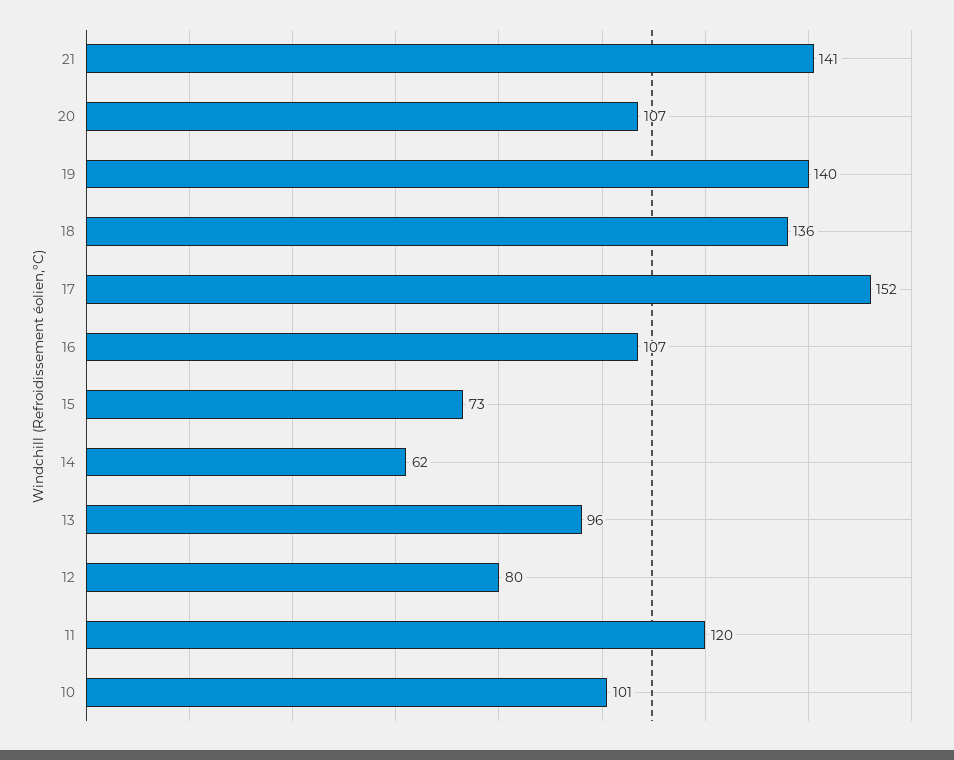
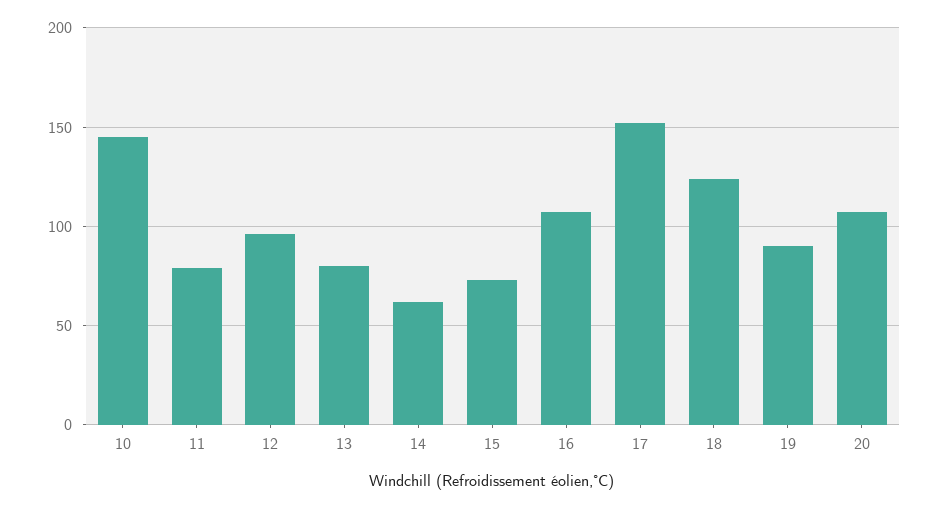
21: 141 -> none
19: 140 -> 90
18: 136 -> 125
13: 96 -> 80
12: 80 -> 95
11: 120 -> 80
10: 101 -> 145

